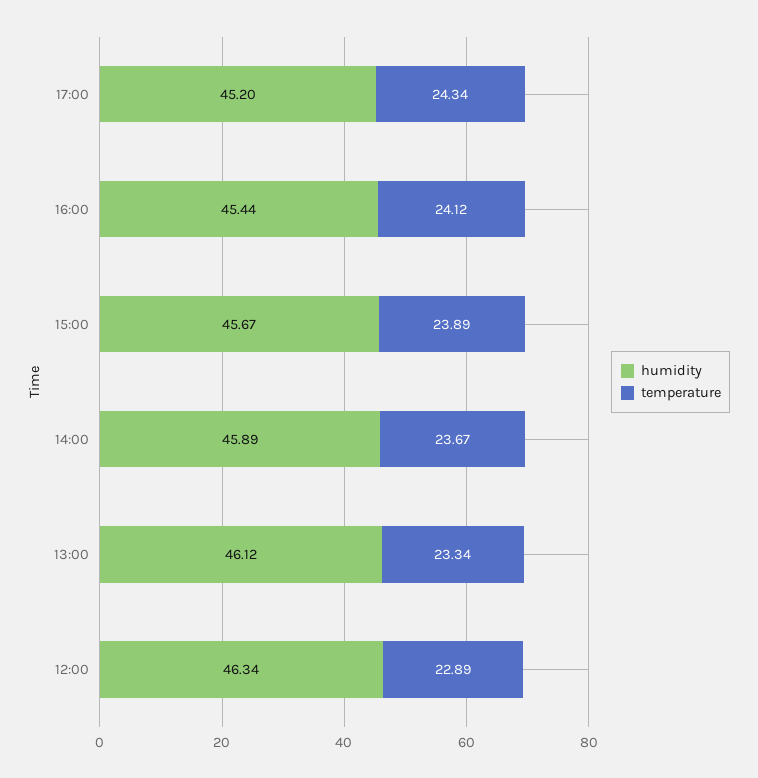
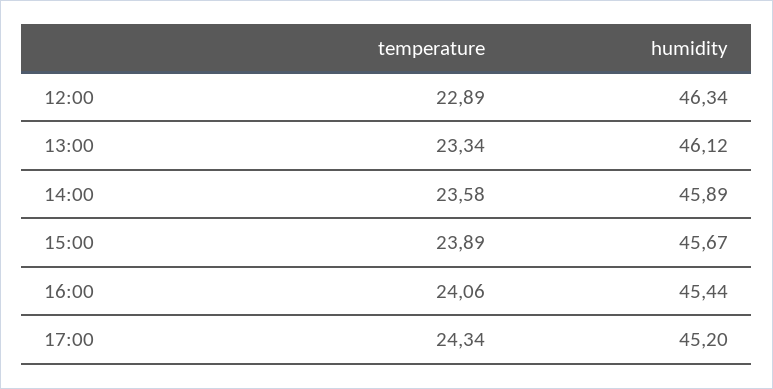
temperature, 16:00: 24.12 -> 24.06
temperature, 14:00: 23.67 -> 23.58

